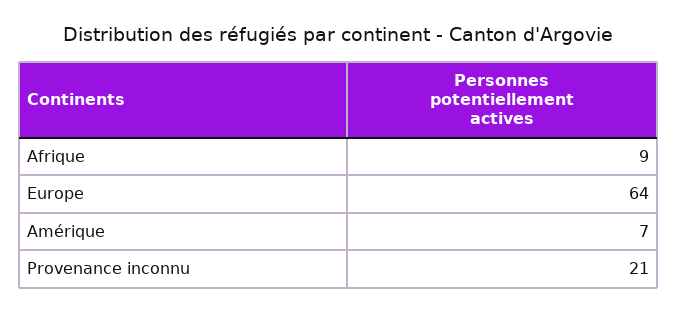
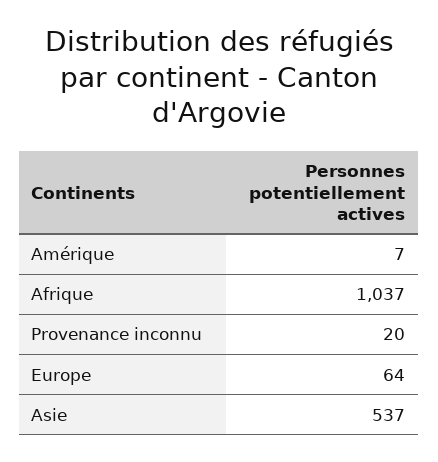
Afrique: 9 -> 1037
Provenance inconnu: 21 -> 20
Asie: none -> 537

